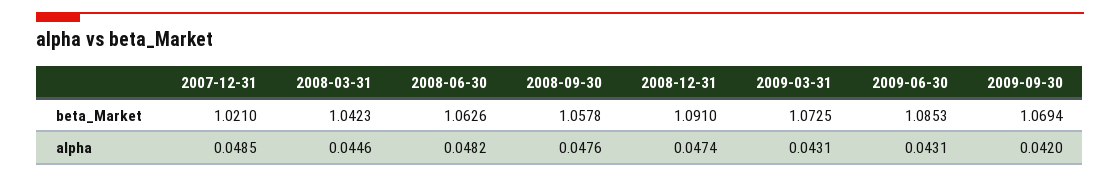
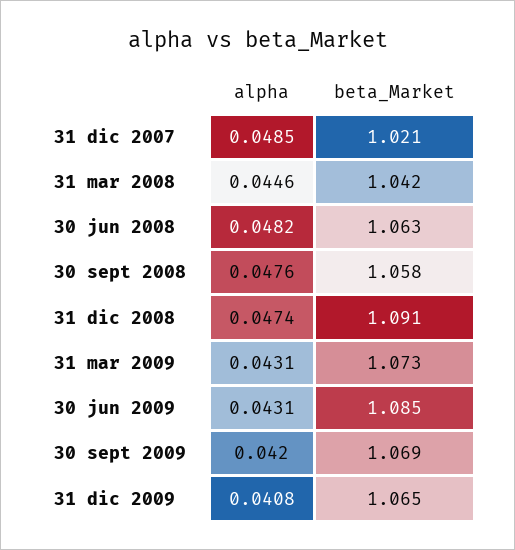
31 dic 2009, alpha: none -> 0.0408
31 dic 2009, beta_Market: none -> 1.065

